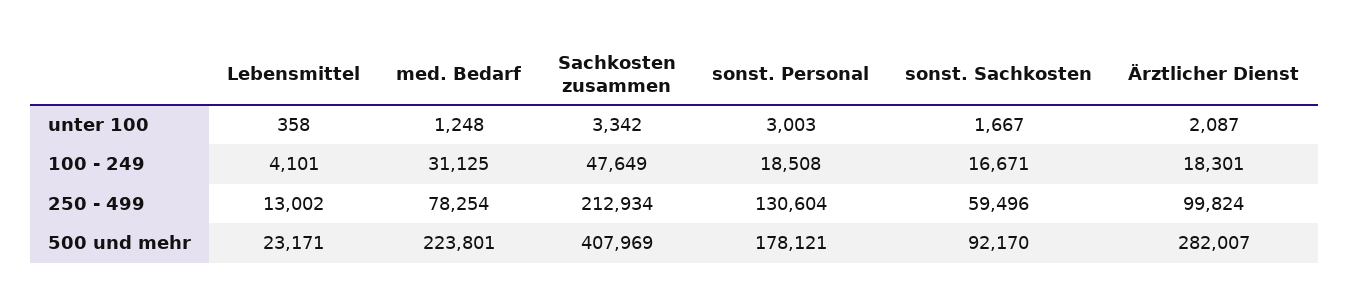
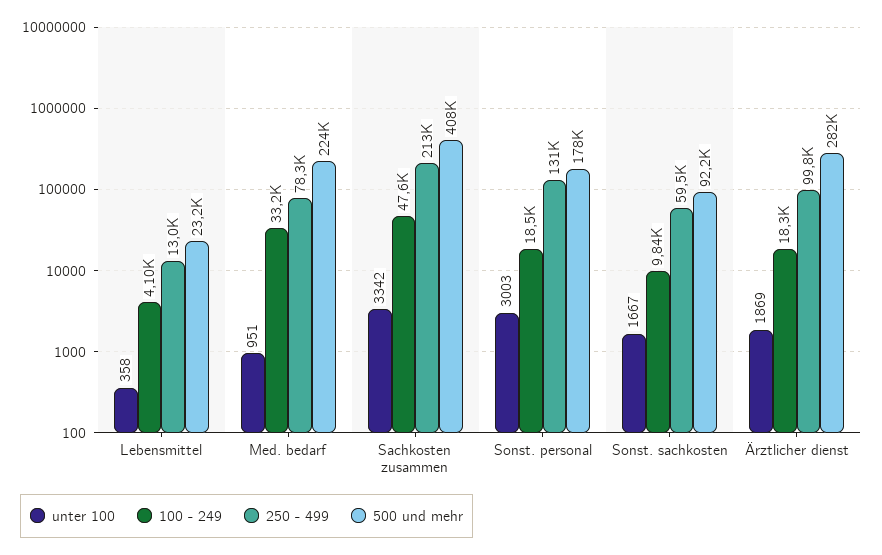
unter 100, med. Bedarf: 1248 -> 951
unter 100, Ärztlicher Dienst: 2087 -> 1869
100 - 249, med. Bedarf: 31125 -> 33200
100 - 249, sonst. Sachkosten: 16671 -> 9840

